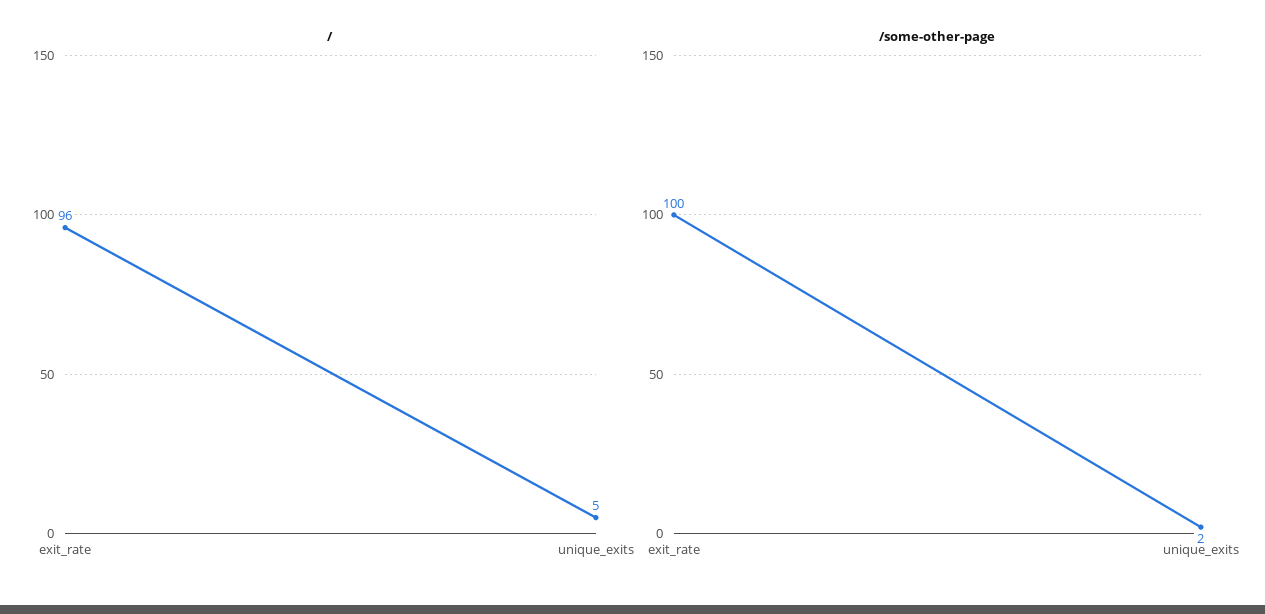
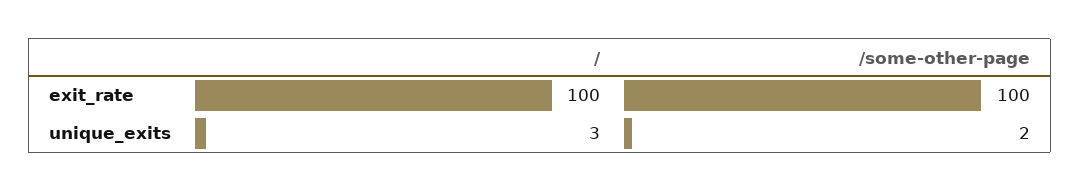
/, exit_rate: 96 -> 100
/, unique_exits: 5 -> 3

